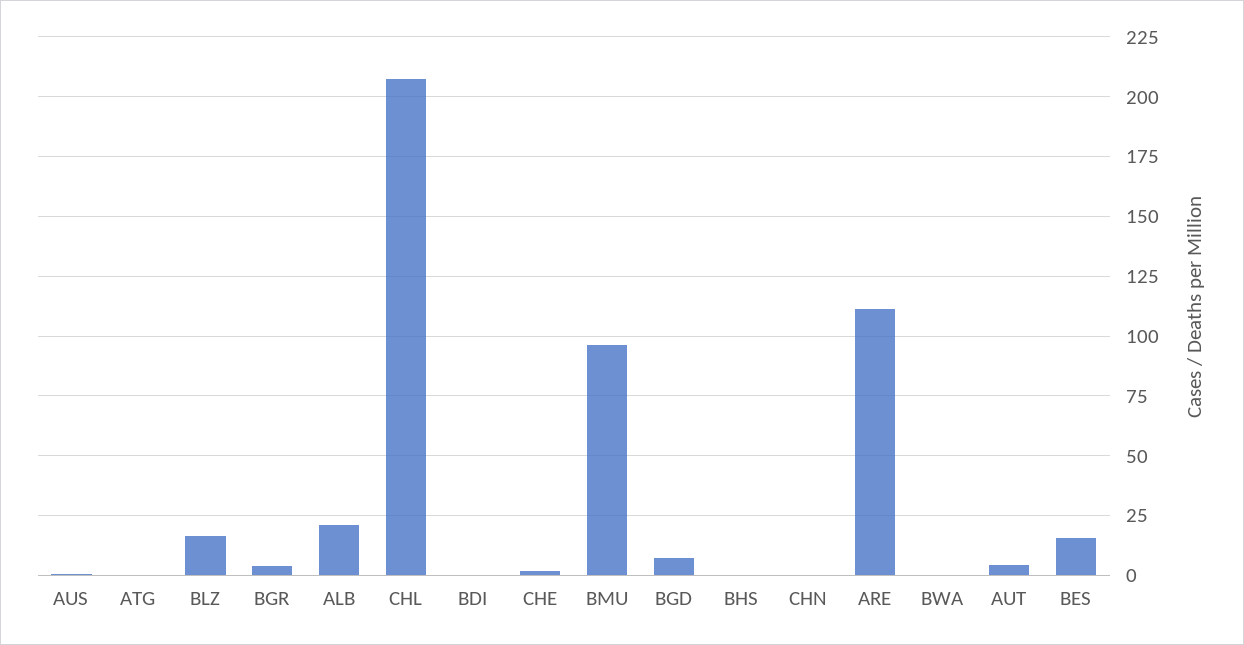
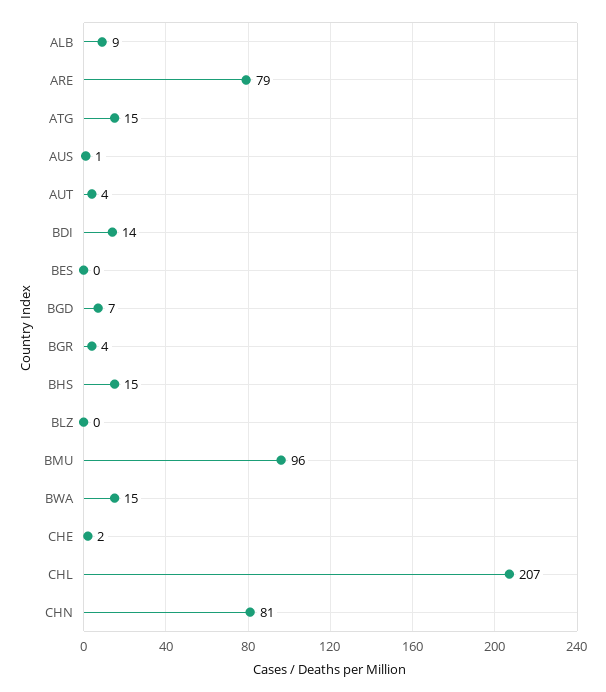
ATG: 0 -> 15
BLZ: 15 -> 0
ALB: 20 -> 9
BDI: 0 -> 14
BHS: 0 -> 15
CHN: 0 -> 81
ARE: 110 -> 79
BWA: 0 -> 15
BES: 15 -> 0

